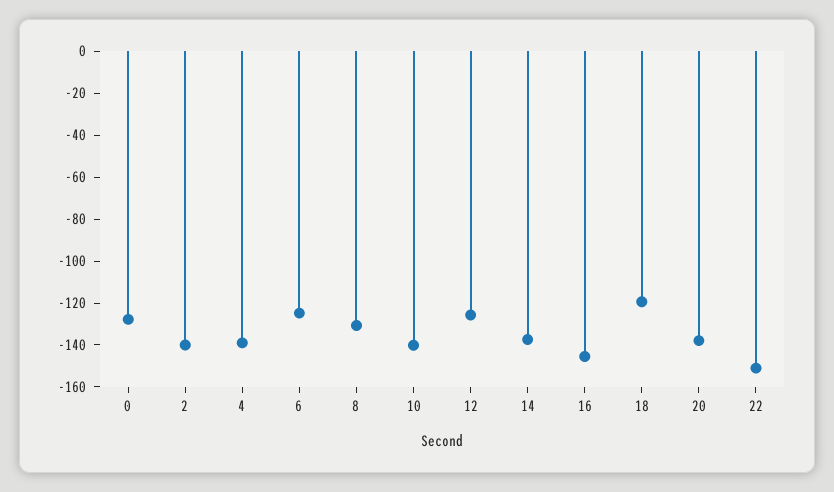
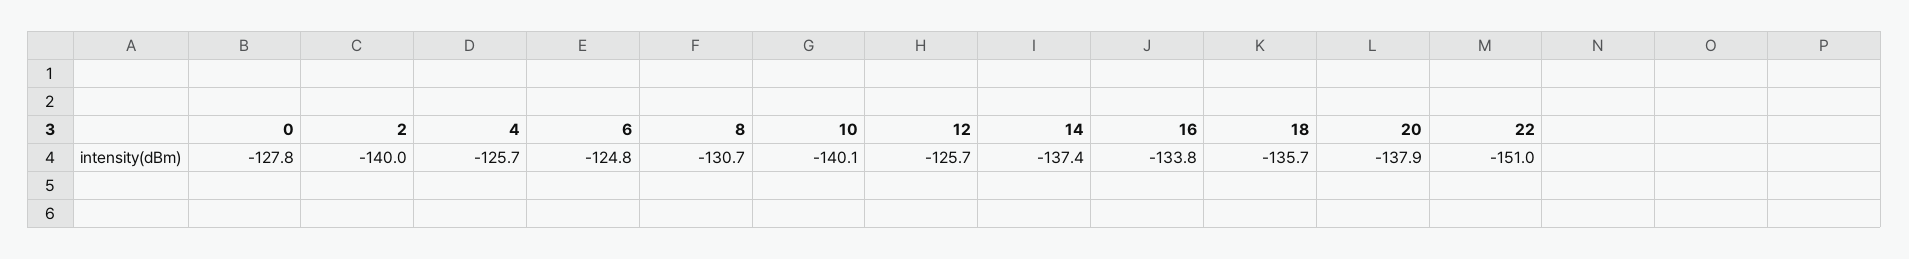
4: -140 -> -125.7
16: -145 -> -133.8
18: -120 -> -135.7

